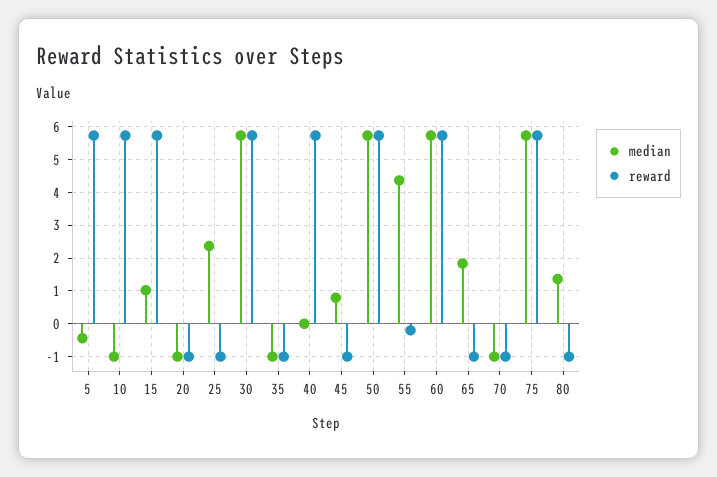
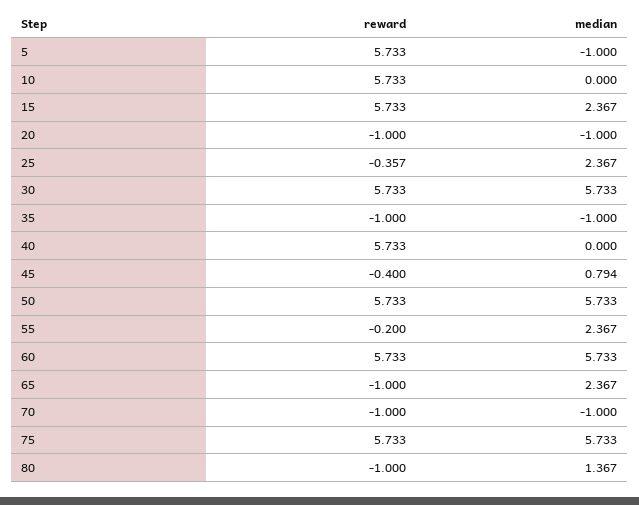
median, 5: -0.4 -> -1
median, 10: -1 -> 0
median, 15: 1 -> 2.367
reward, 25: -1 -> -0.357
reward, 45: -1 -> -0.4
median, 55: 4.4 -> 2.367
median, 65: 1.8 -> 2.367

